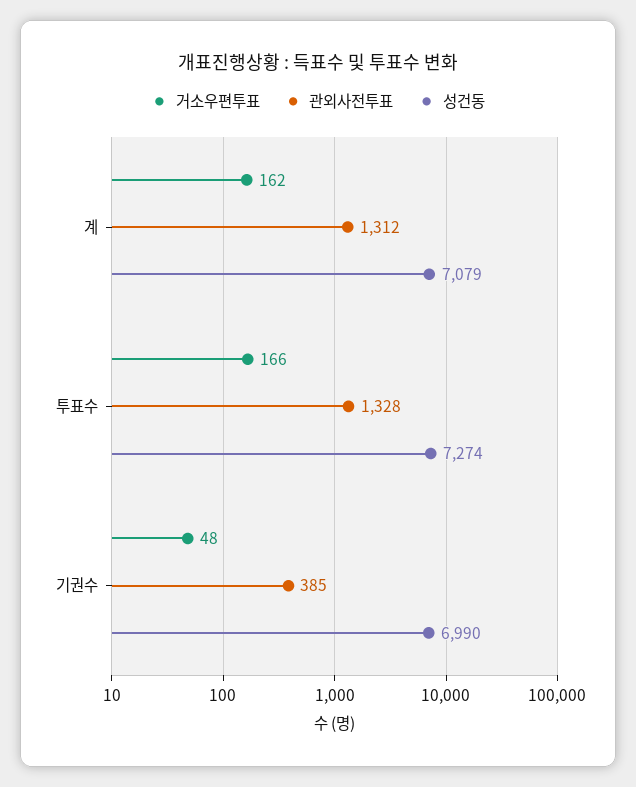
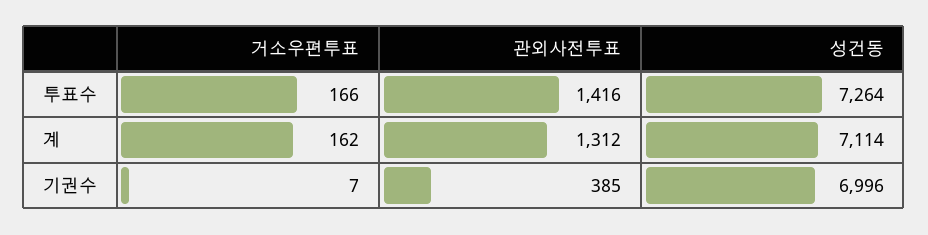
성건동, 계: 7079 -> 7114
관외사전투표, 투표수: 1328 -> 1416
성건동, 투표수: 7274 -> 7264
거소우편투표, 기권수: 48 -> 7
성건동, 기권수: 6990 -> 6996

